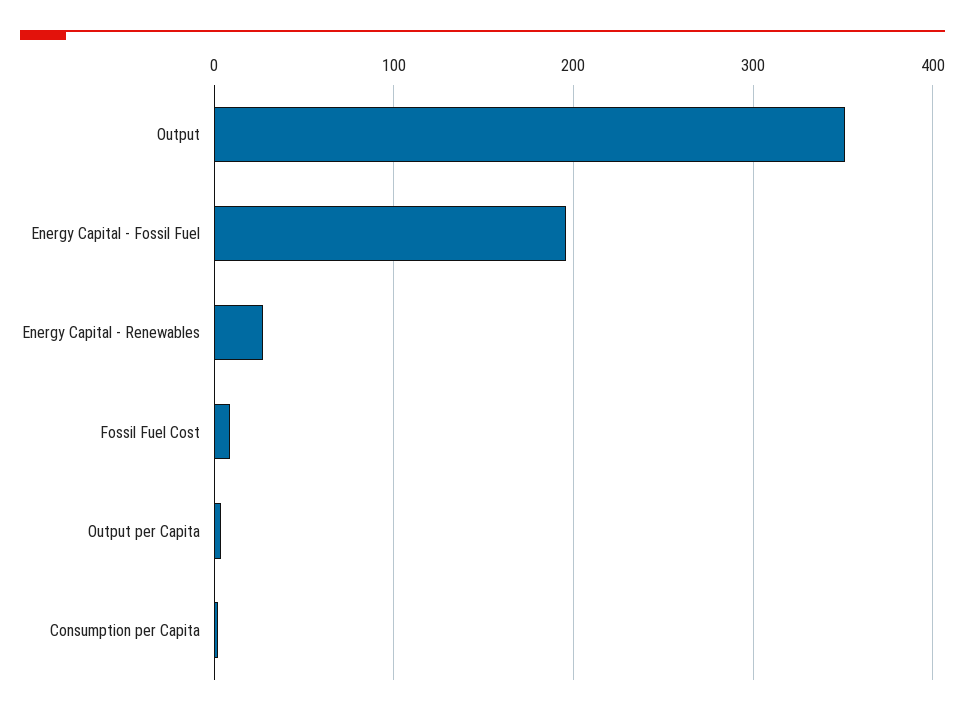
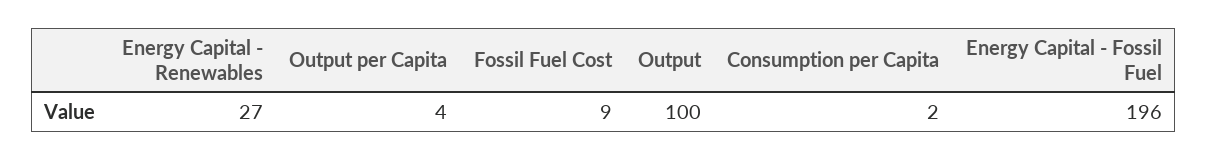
Output: 350 -> 100

